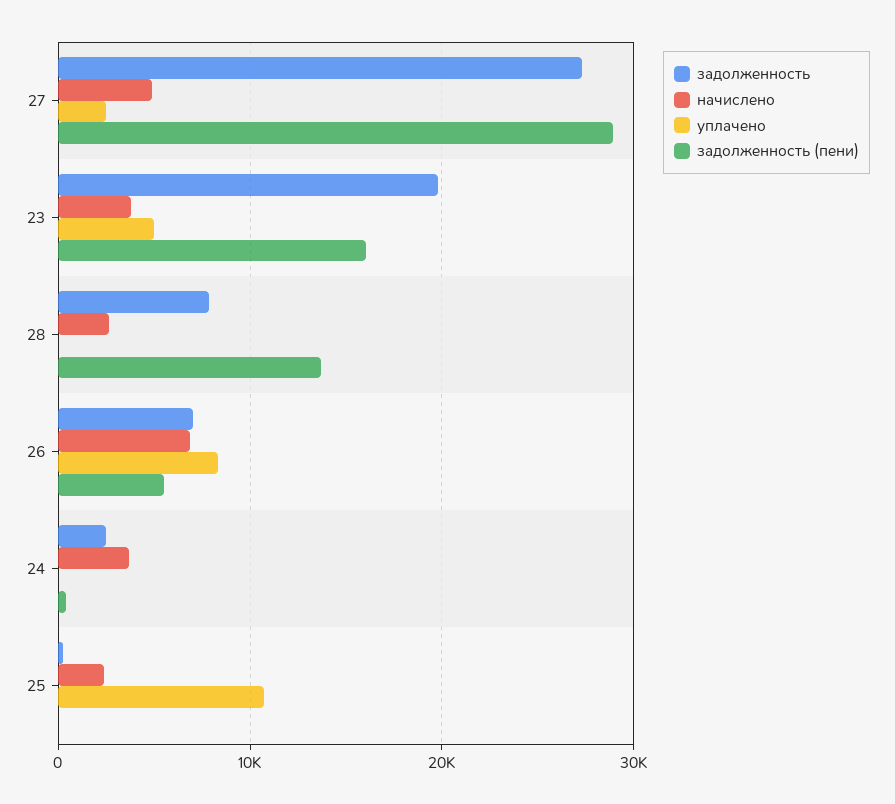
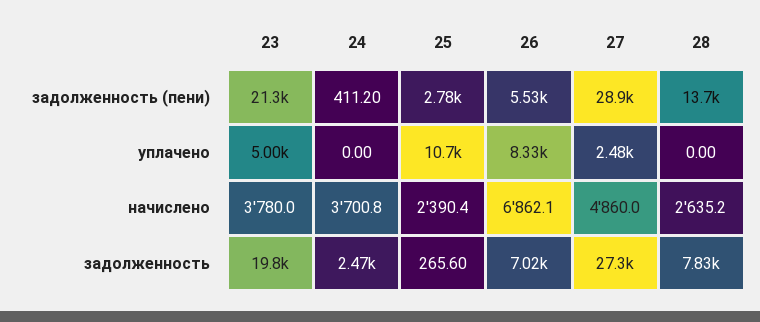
задолженность (пени), 23: 16000 -> 21300
задолженность (пени), 25: 0 -> 2780

